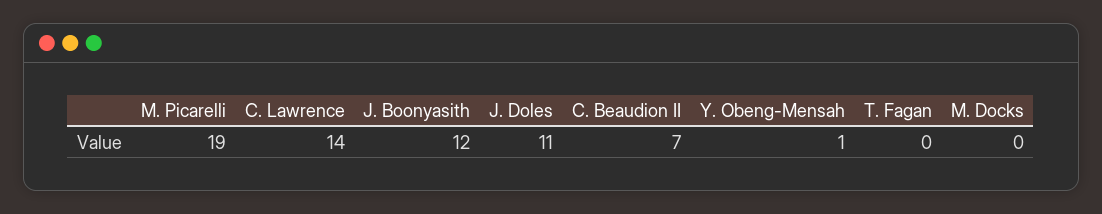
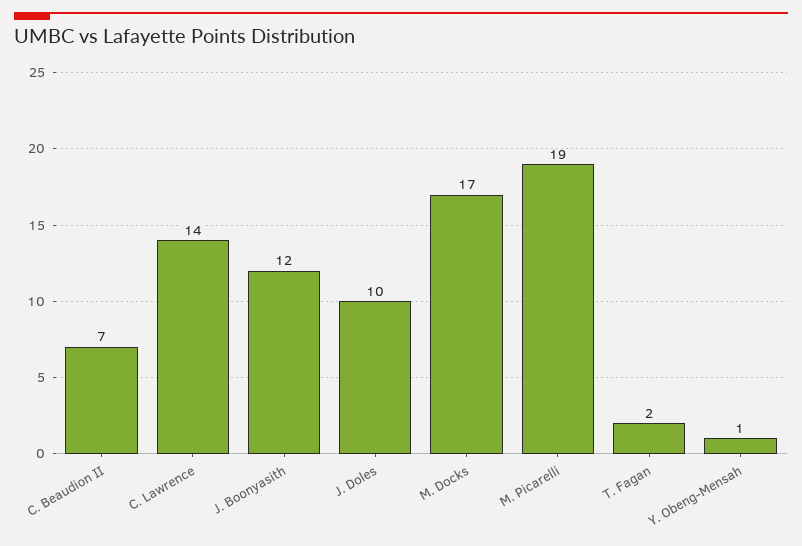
J. Doles: 11 -> 10
T. Fagan: 0 -> 2
M. Docks: 0 -> 17

